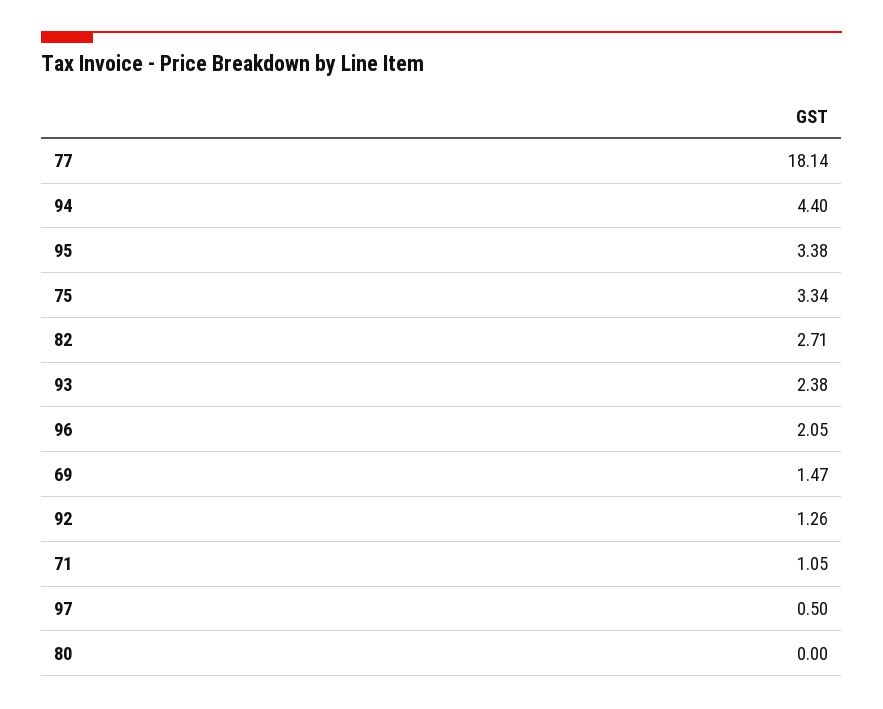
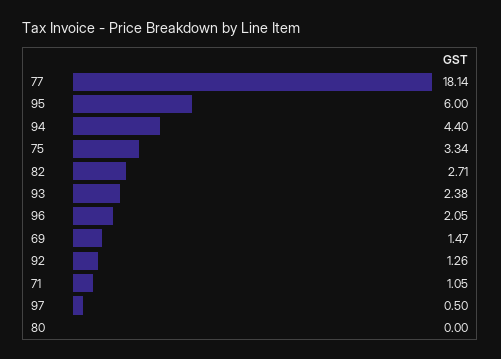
95: 3.38 -> 6

